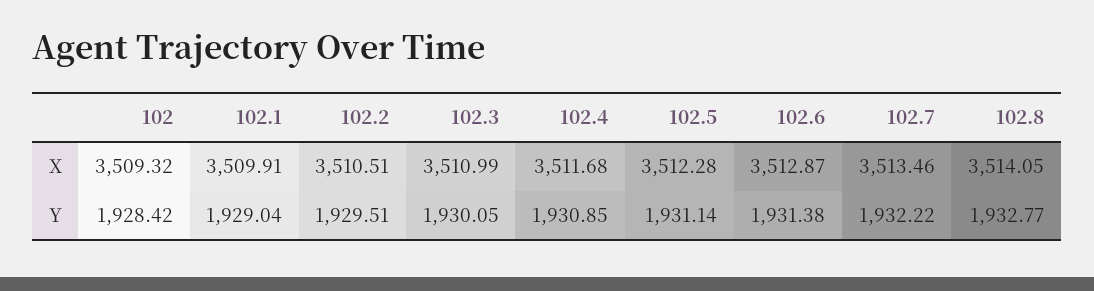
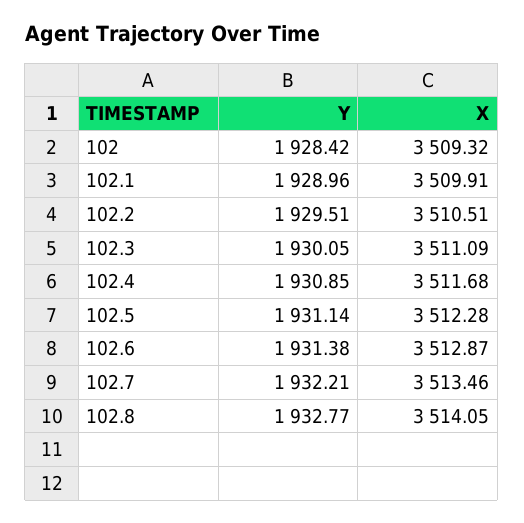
102.3, X: 3510.99 -> 3511.09
102.1, Y: 1929.04 -> 1928.96
102.7, Y: 1932.22 -> 1932.21

